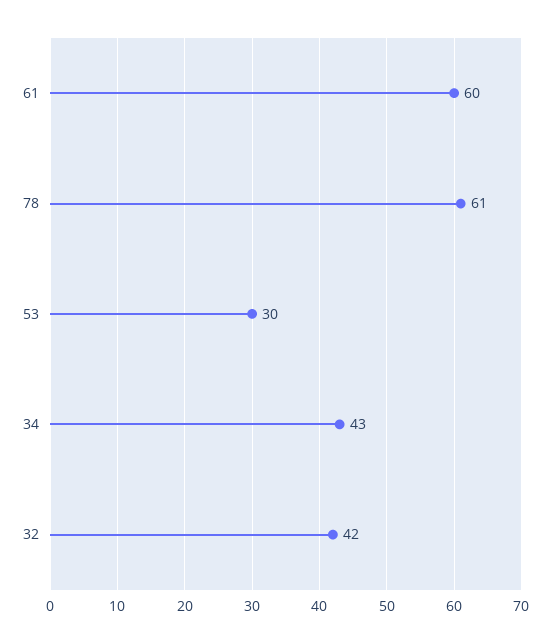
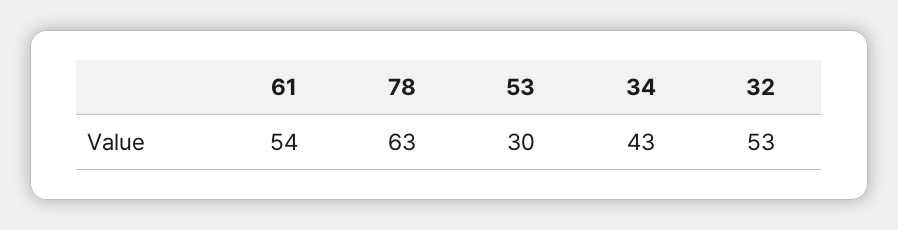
61: 60 -> 54
78: 61 -> 63
32: 42 -> 53

